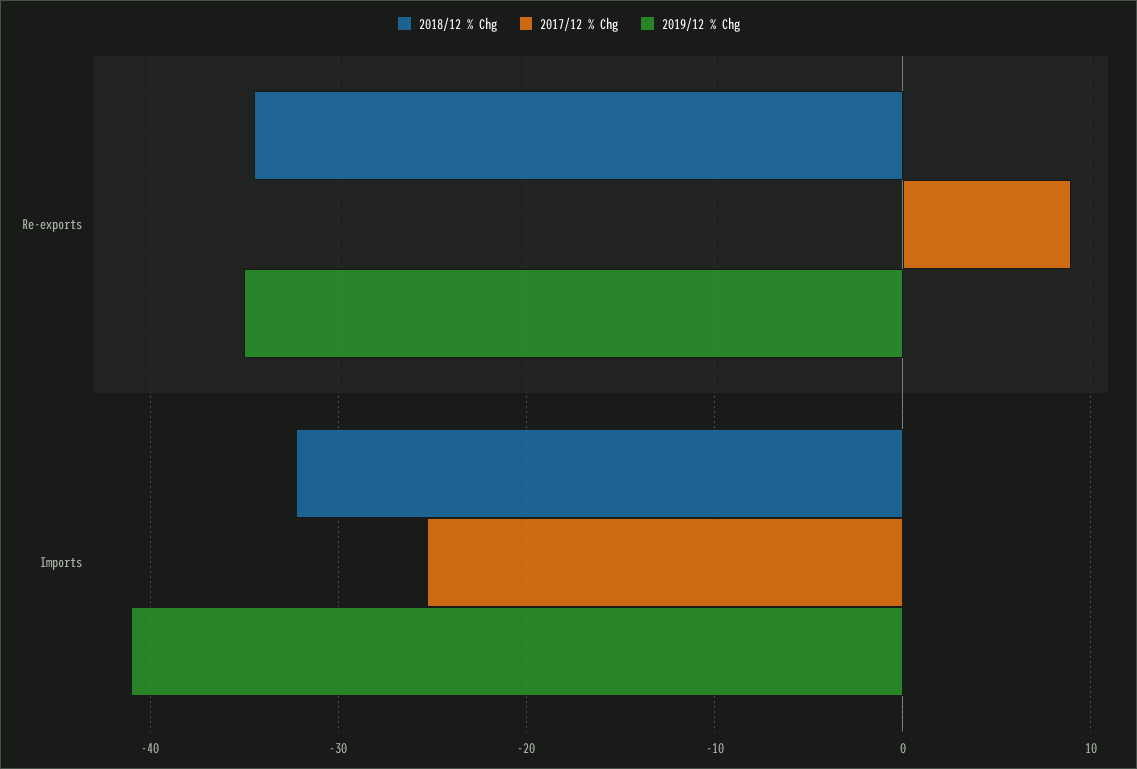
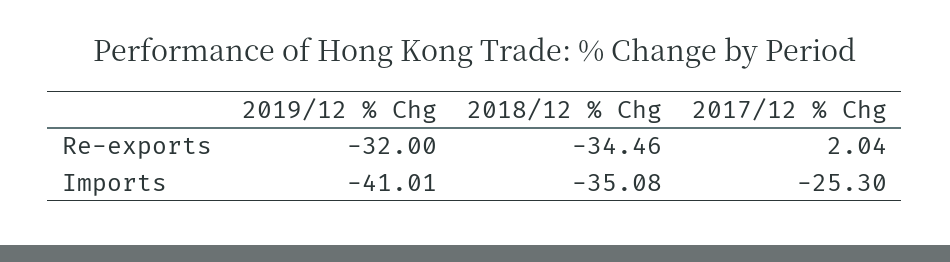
2017/12 % Chg, Re-exports: 9 -> 2.04
2019/12 % Chg, Re-exports: -35 -> -32
2018/12 % Chg, Imports: -32 -> -35.08

